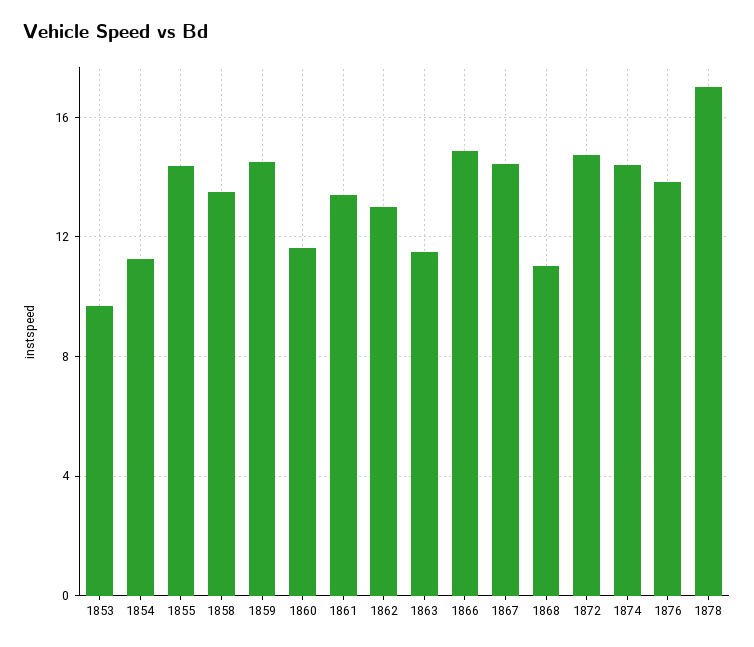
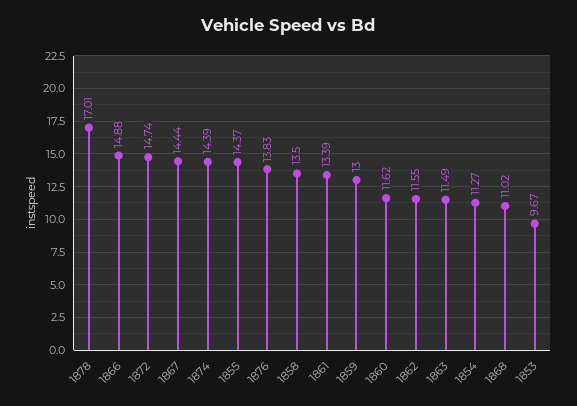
1859: 14.5 -> 13
1862: 13 -> 11.55

